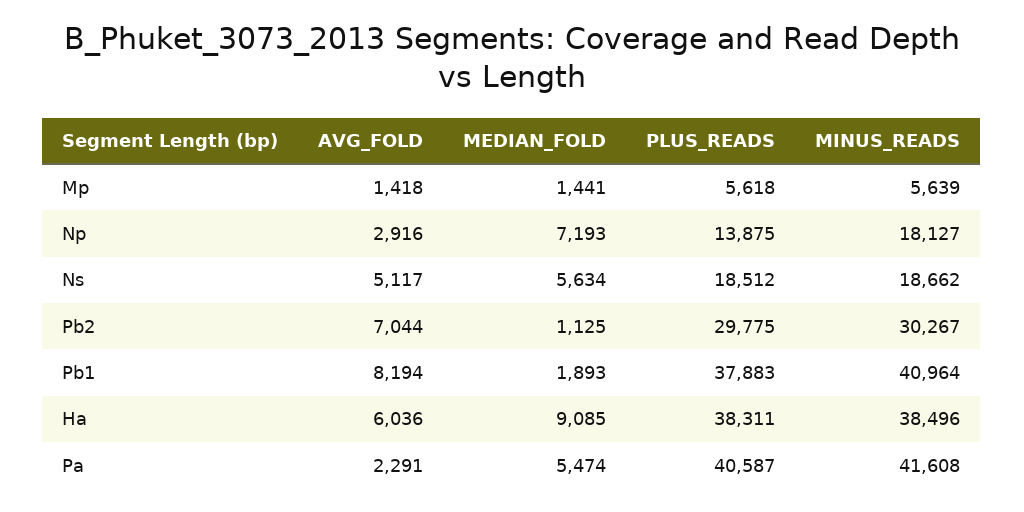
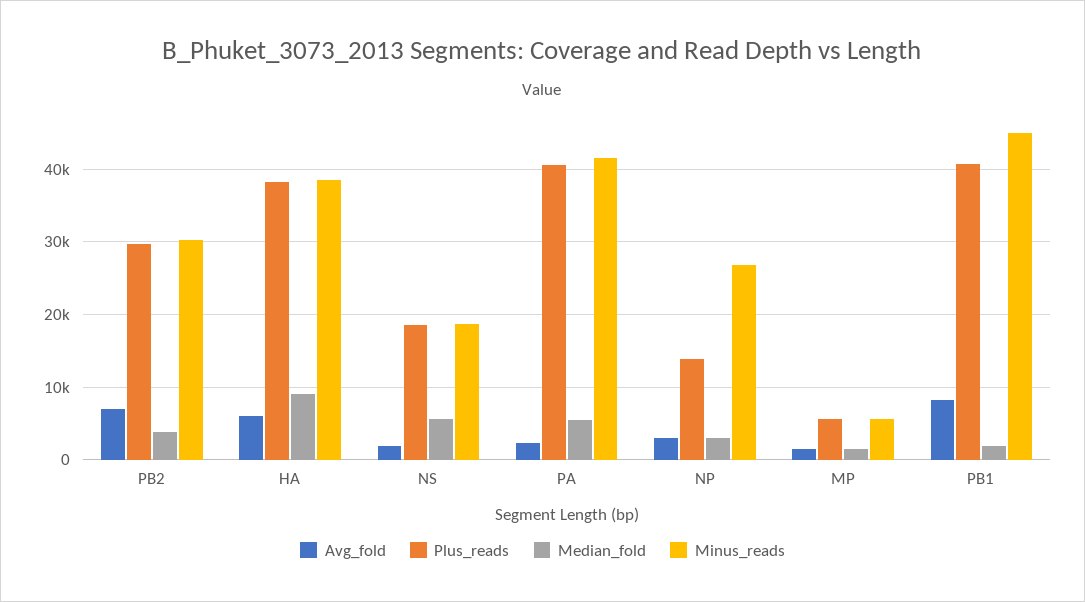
MEDIAN_FOLD, Np: 7193 -> 3000
MINUS_READS, Np: 18127 -> 27000
AVG_FOLD, Ns: 5117 -> 2000
MEDIAN_FOLD, Pb2: 1125 -> 4000
PLUS_READS, Pb1: 37883 -> 41000
MINUS_READS, Pb1: 40964 -> 45000

